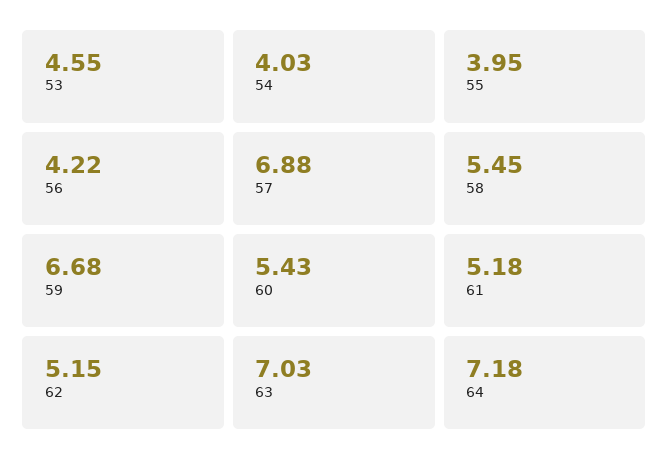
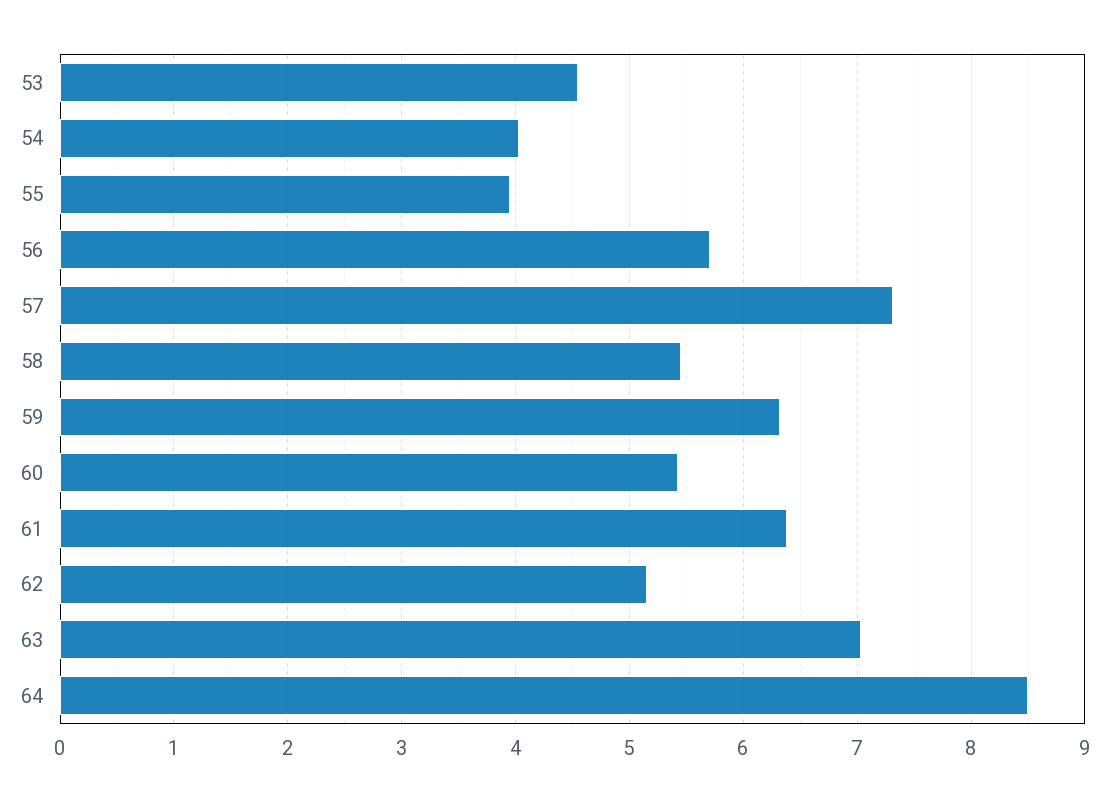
56: 4.22 -> 5.7
57: 6.88 -> 7.3
59: 6.68 -> 6.3
61: 5.18 -> 6.4
64: 7.18 -> 8.5

